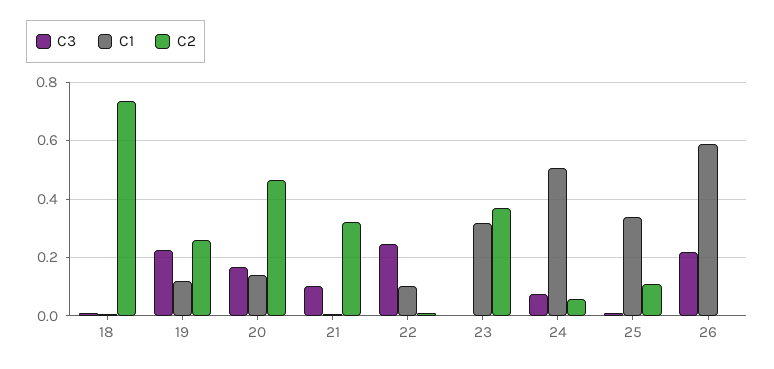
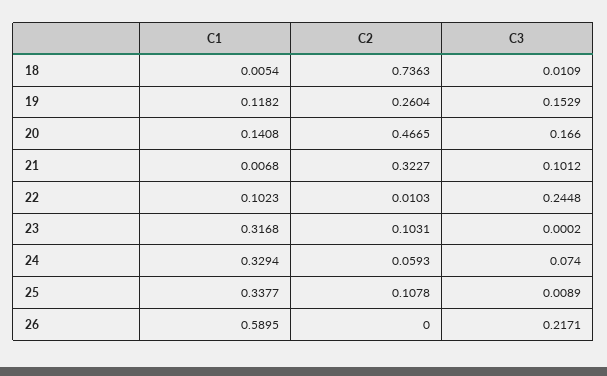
C3, 19: 0.225 -> 0.1529
C2, 23: 0.375 -> 0.1031
C1, 24: 0.5 -> 0.3294

